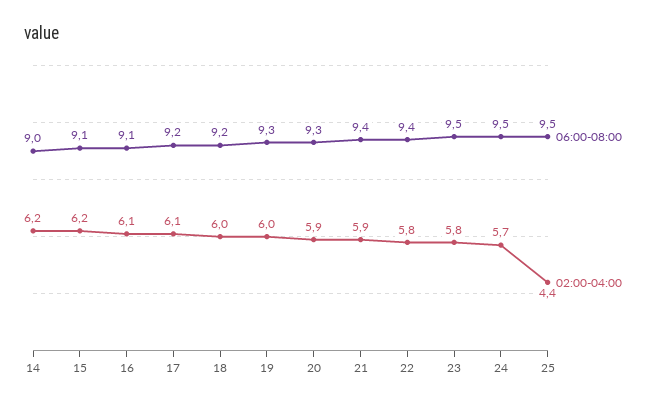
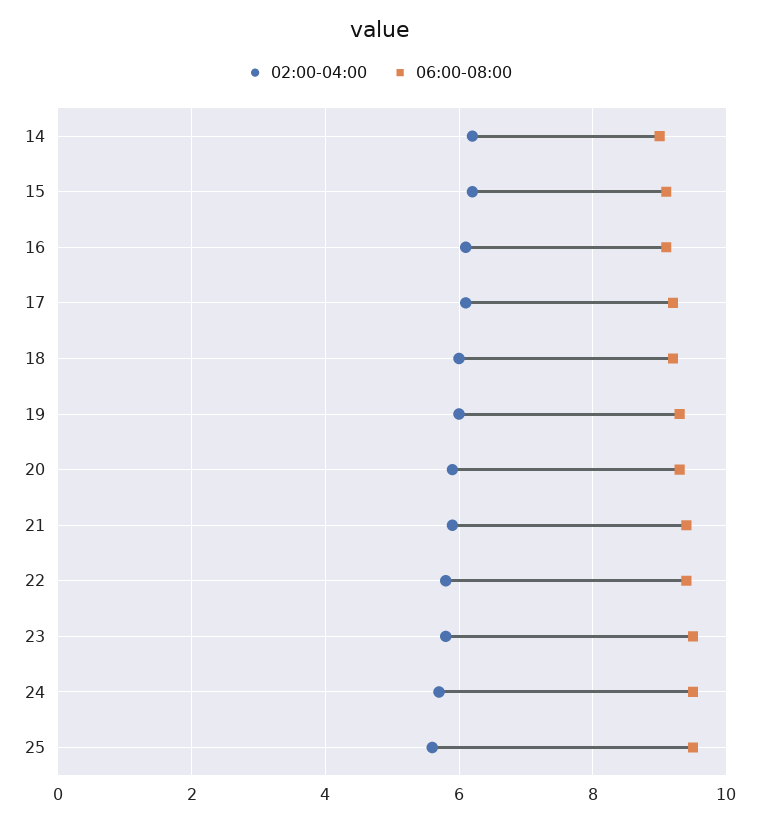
02:00-04:00, 25: 4.4 -> 5.5

